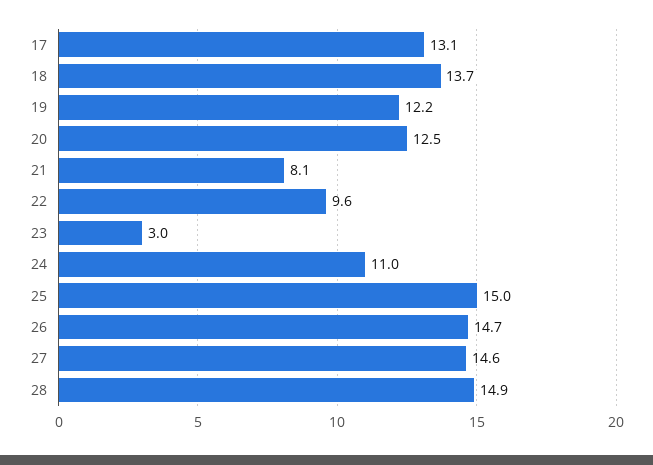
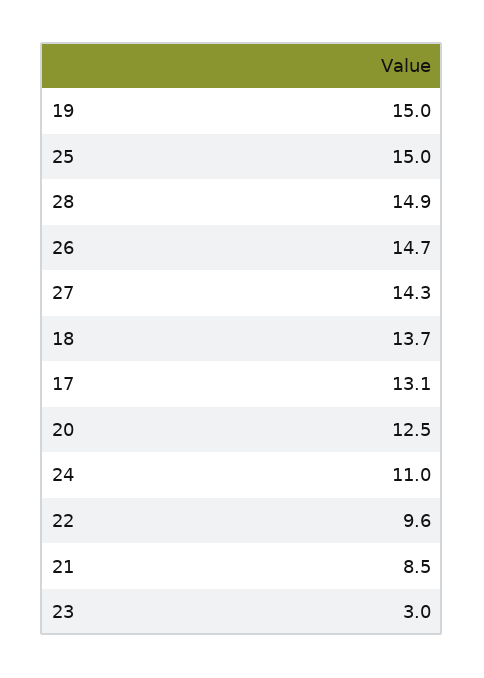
19: 12.2 -> 15
21: 8.1 -> 8.5
27: 14.6 -> 14.3

